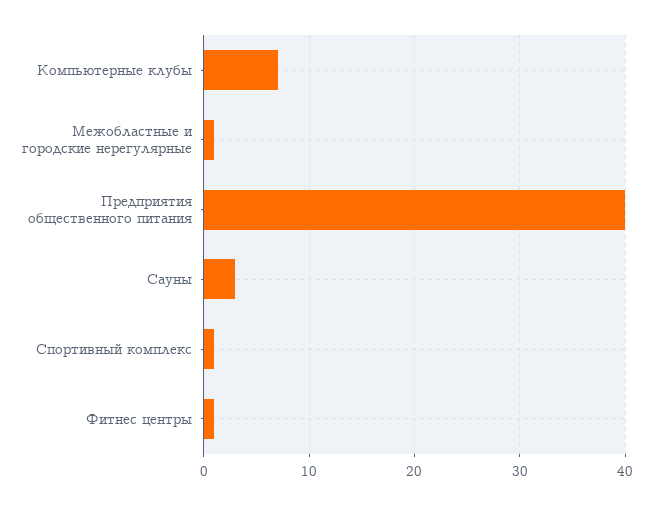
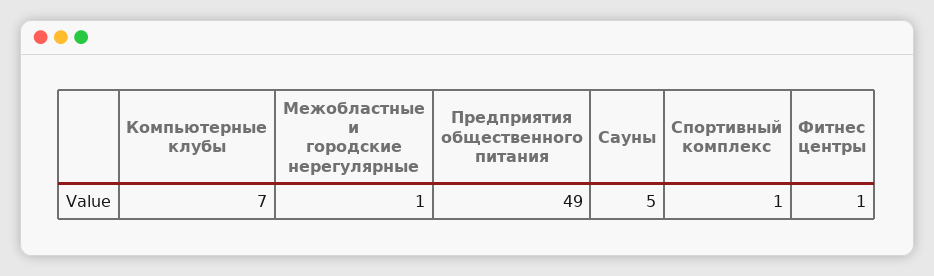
Предприятия общественного питания: 40 -> 49
Сауны: 3 -> 5

